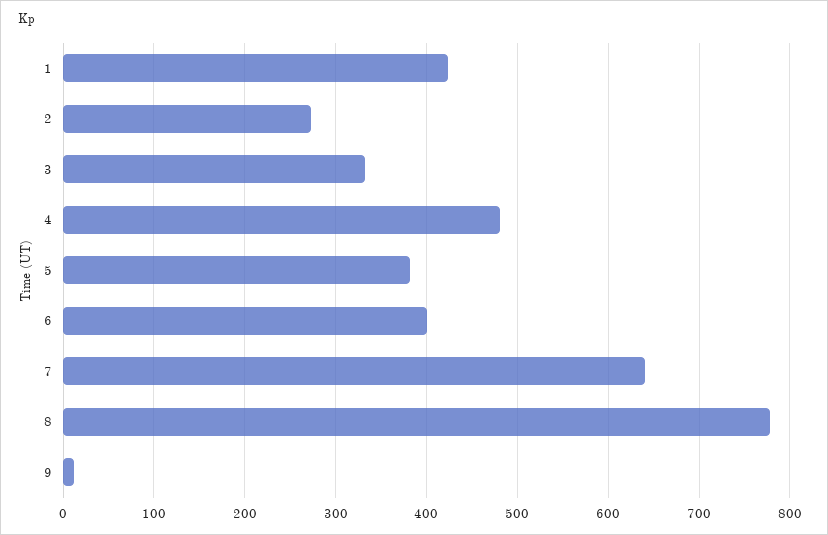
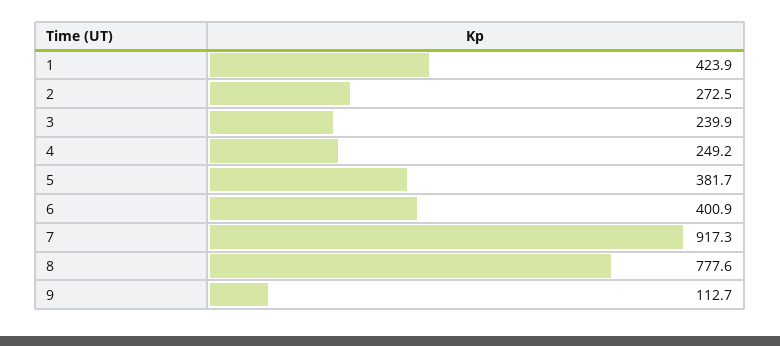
3: 330 -> 239.9
4: 480 -> 249.2
7: 640 -> 917.3
9: 10 -> 112.7

